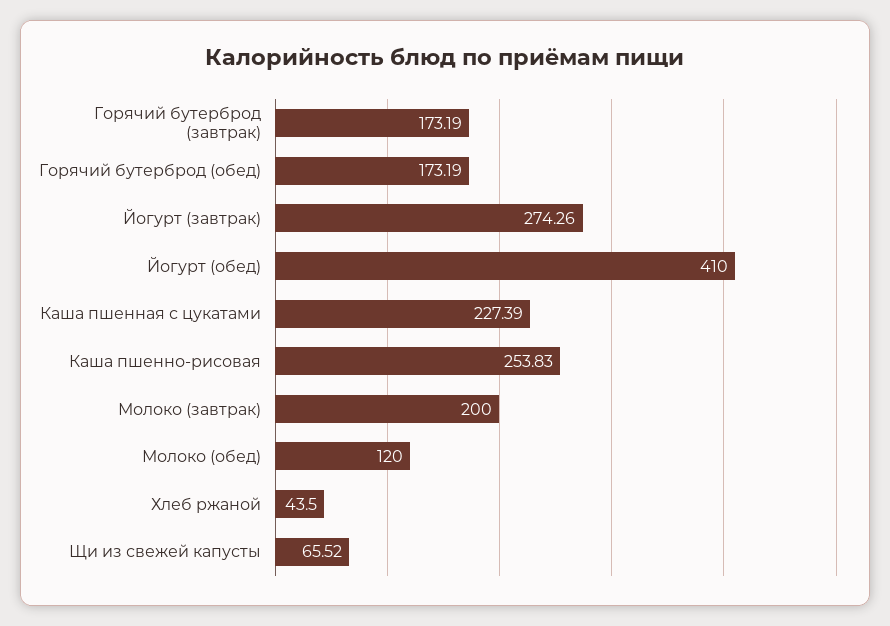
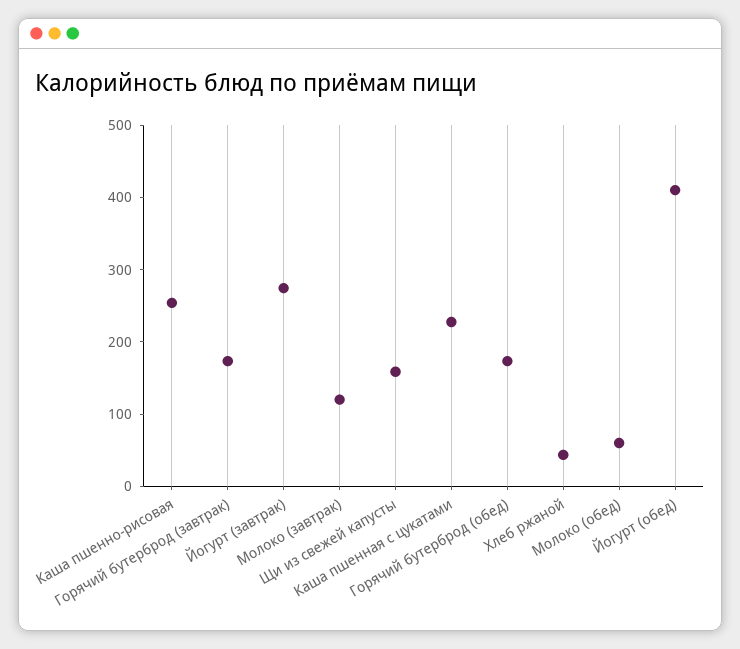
Молоко (завтрак): 200 -> 120
Молоко (обед): 120 -> 60
Щи из свежей капусты: 65.52 -> 160

